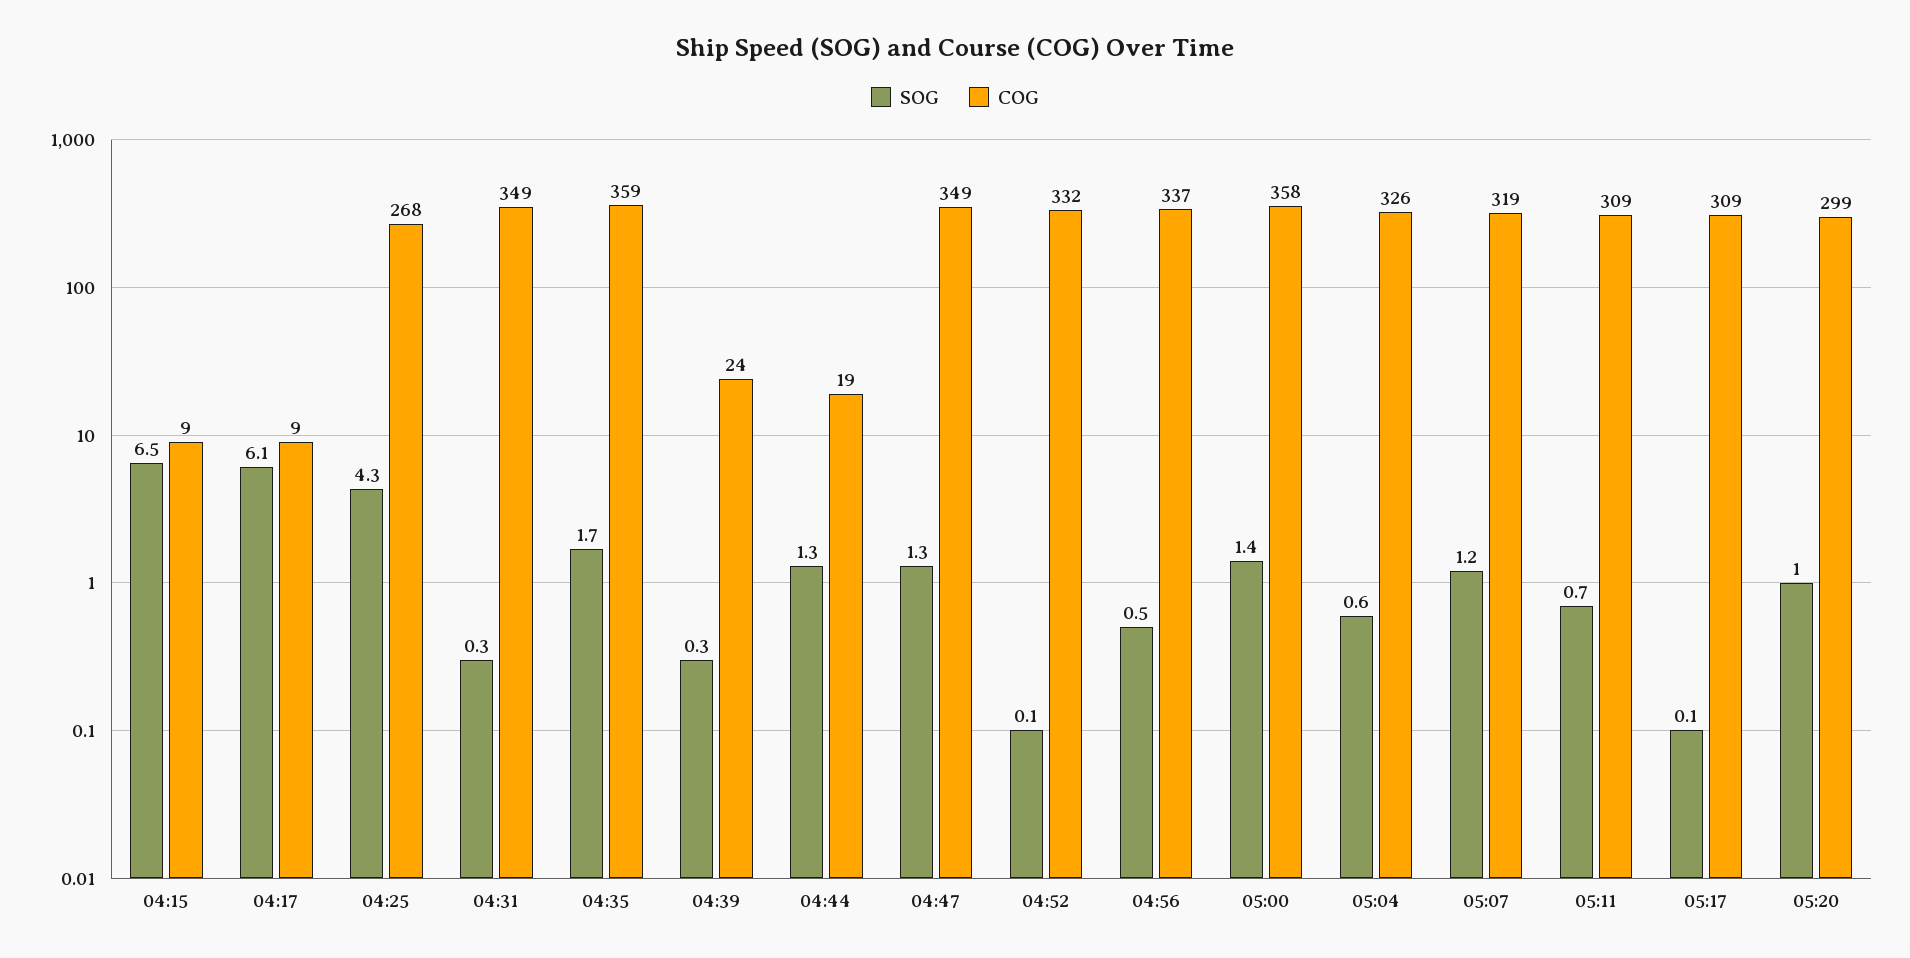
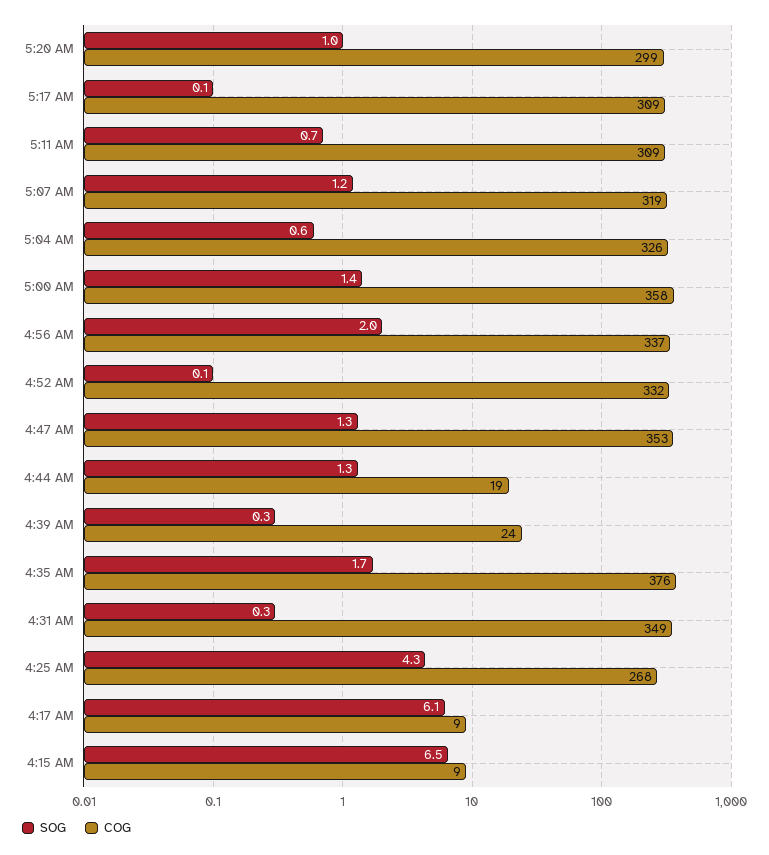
COG, 04:35: 359 -> 376
COG, 04:47: 349 -> 353
SOG, 04:56: 0.5 -> 2

